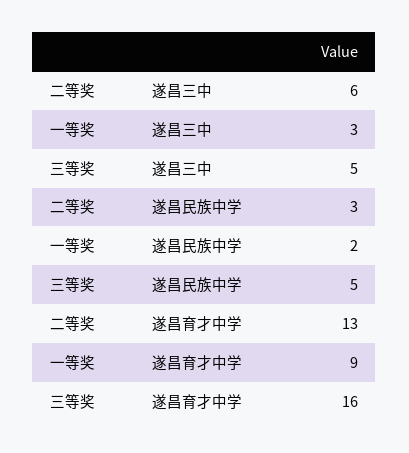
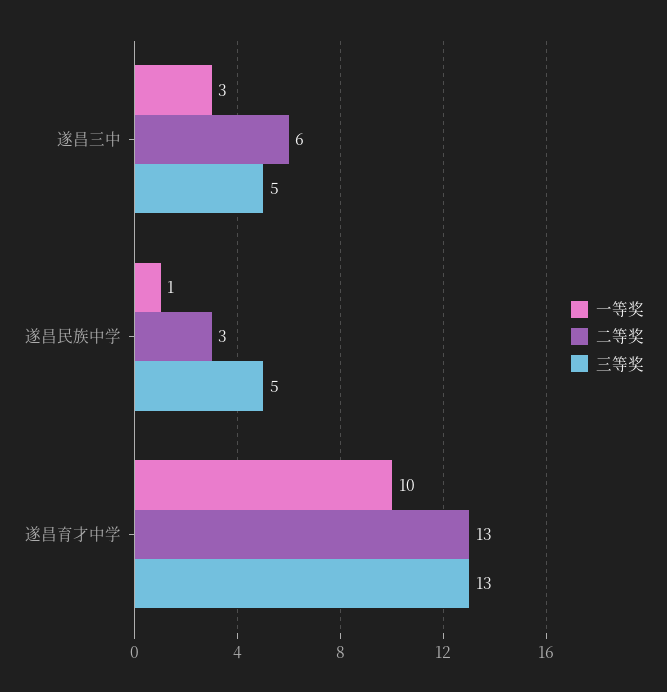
一等奖, 遂昌民族中学: 2 -> 1
一等奖, 遂昌育才中学: 9 -> 10
三等奖, 遂昌育才中学: 16 -> 13

